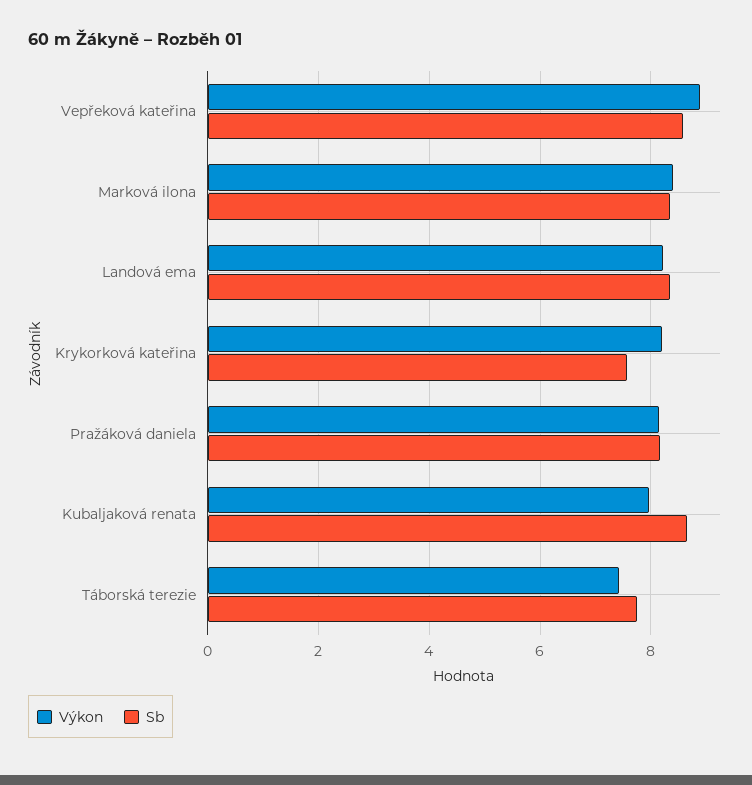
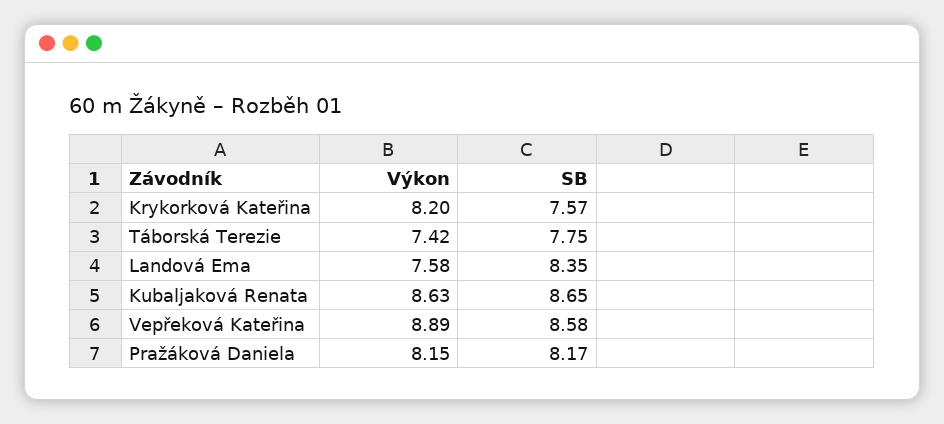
Výkon, Marková ilona: 8.4 -> none
Sb, Marková ilona: 8.4 -> none
Výkon, Landová ema: 8.2 -> 7.58
Výkon, Kubaljaková renata: 8 -> 8.63

